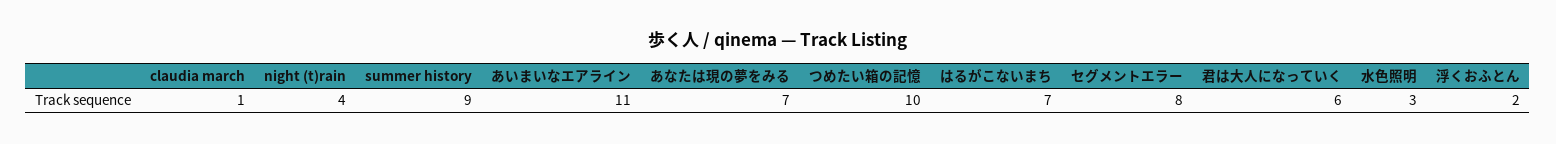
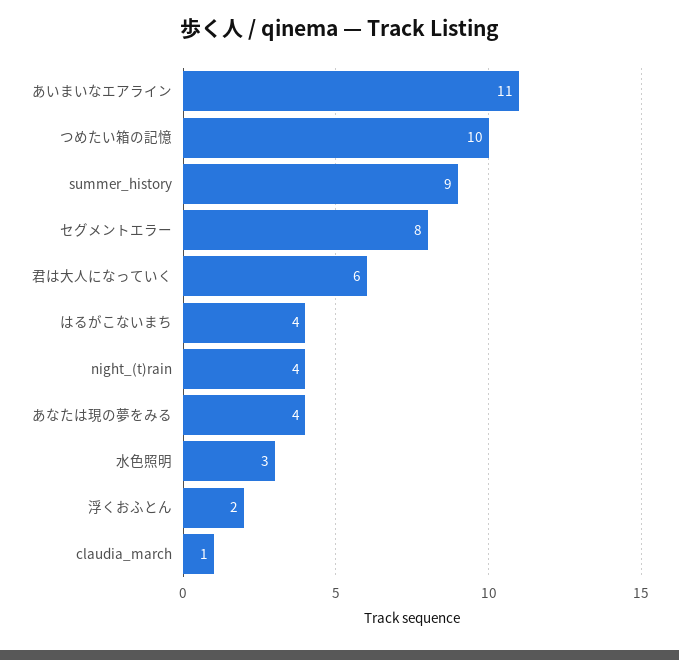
あなたは現の夢をみる: 7 -> 4
はるがこないまち: 7 -> 4

